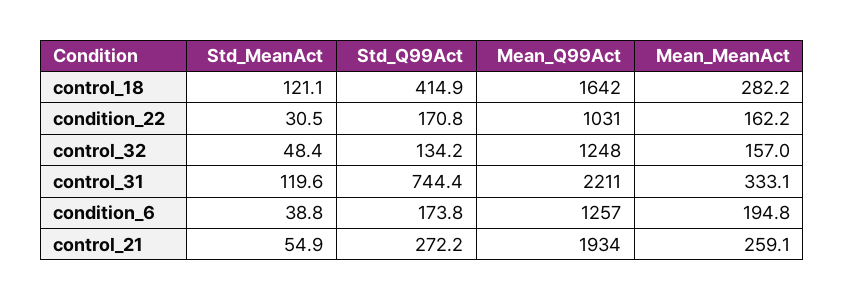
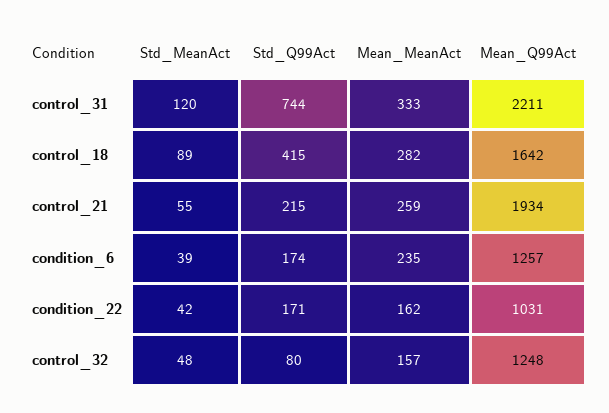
Std_MeanAct, control_18: 121.1 -> 89
Std_MeanAct, condition_22: 30.5 -> 42
Std_Q99Act, control_32: 134.2 -> 80
Mean_MeanAct, condition_6: 194.8 -> 235
Std_Q99Act, control_21: 272.2 -> 215

